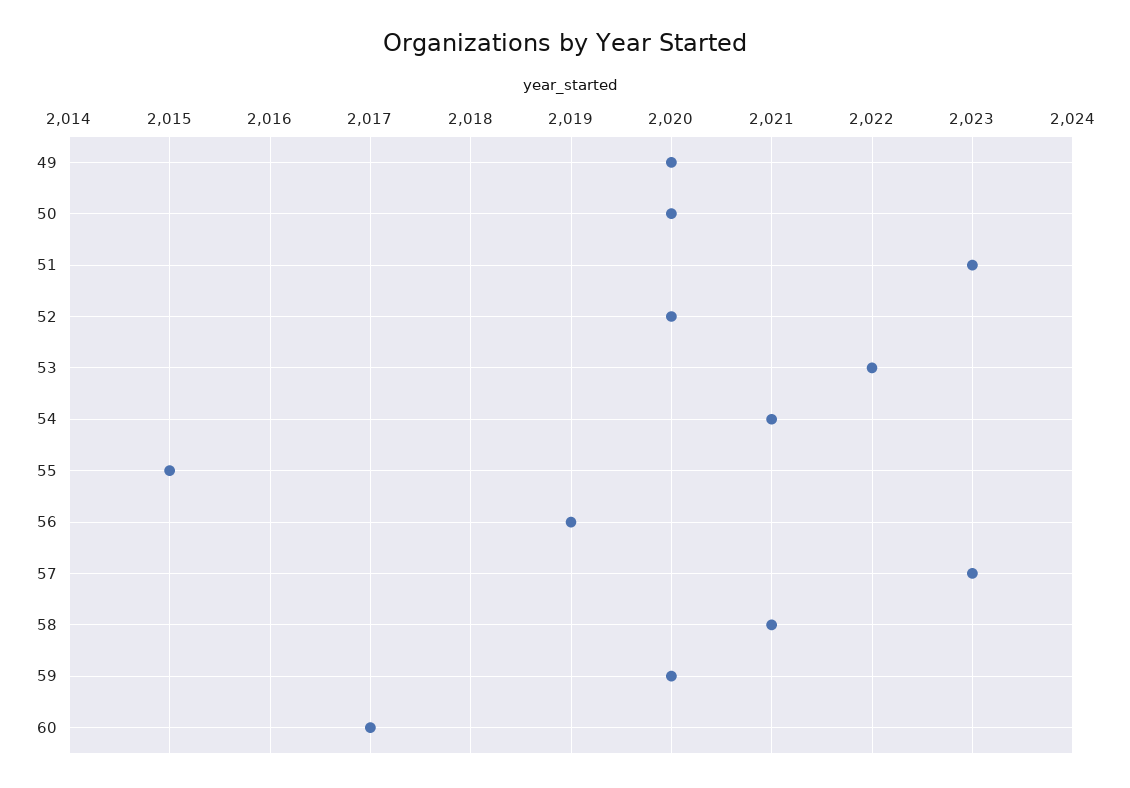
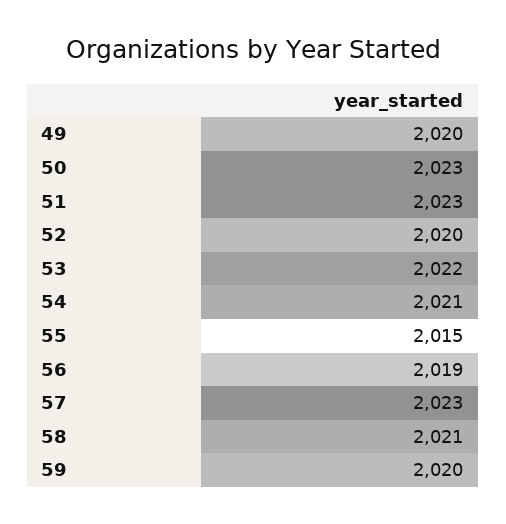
50: 2020 -> 2023
60: 2017 -> none

